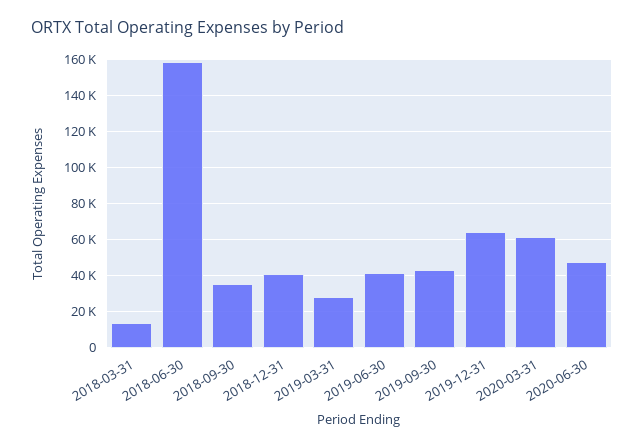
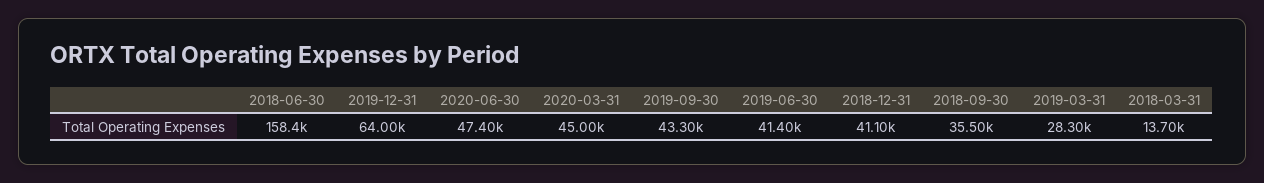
2020-03-31: 60000 -> 45000

